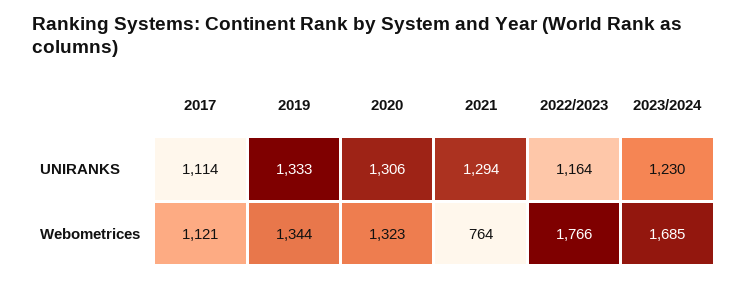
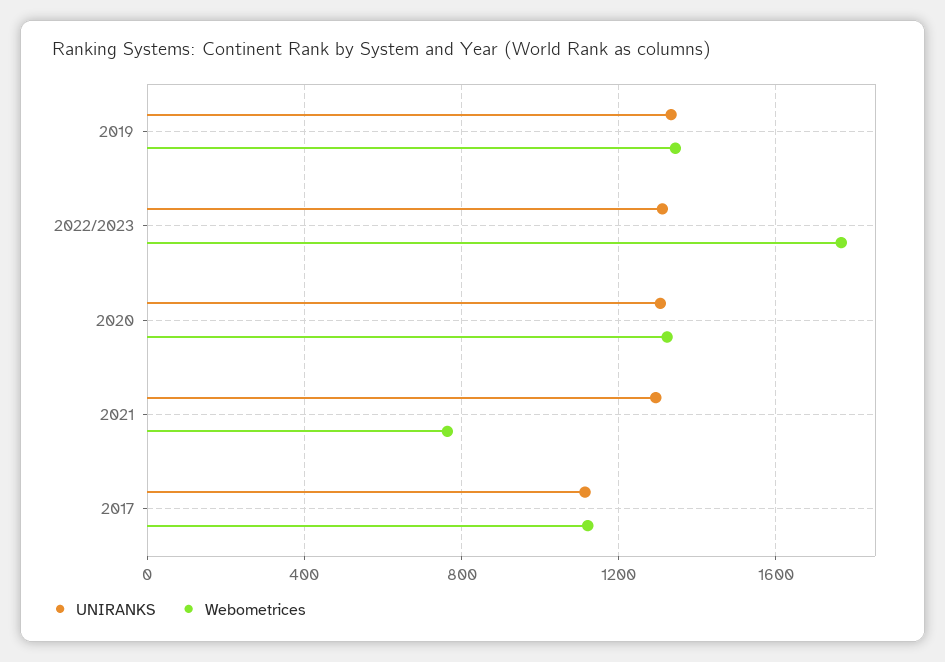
UNIRANKS, 2022/2023: 1164 -> 1300
UNIRANKS, 2023/2024: 1230 -> none
Webometrices, 2023/2024: 1685 -> none

